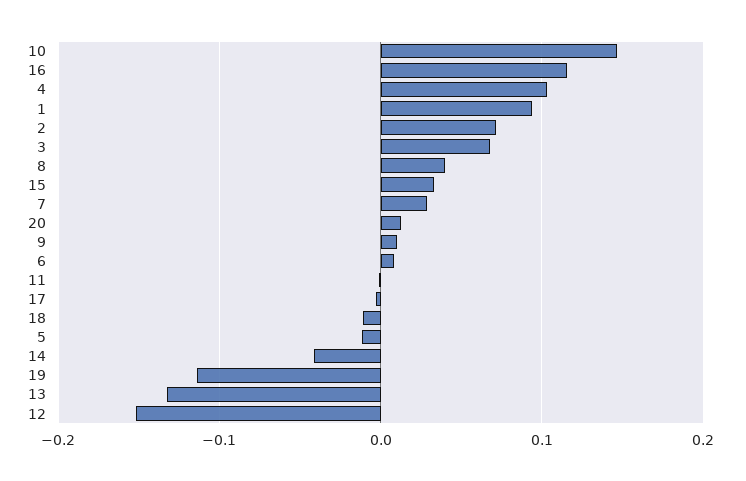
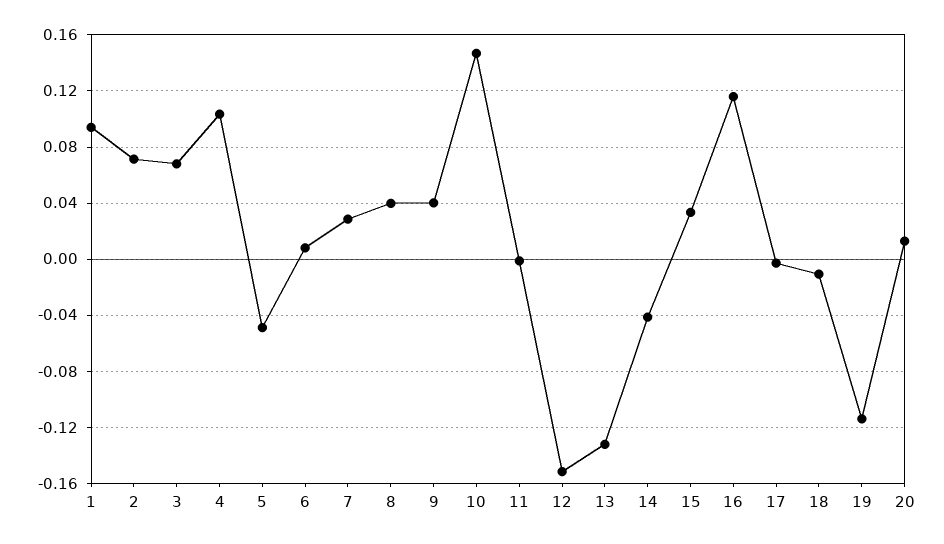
9: 0.01 -> 0.04
5: -0.01 -> -0.05

